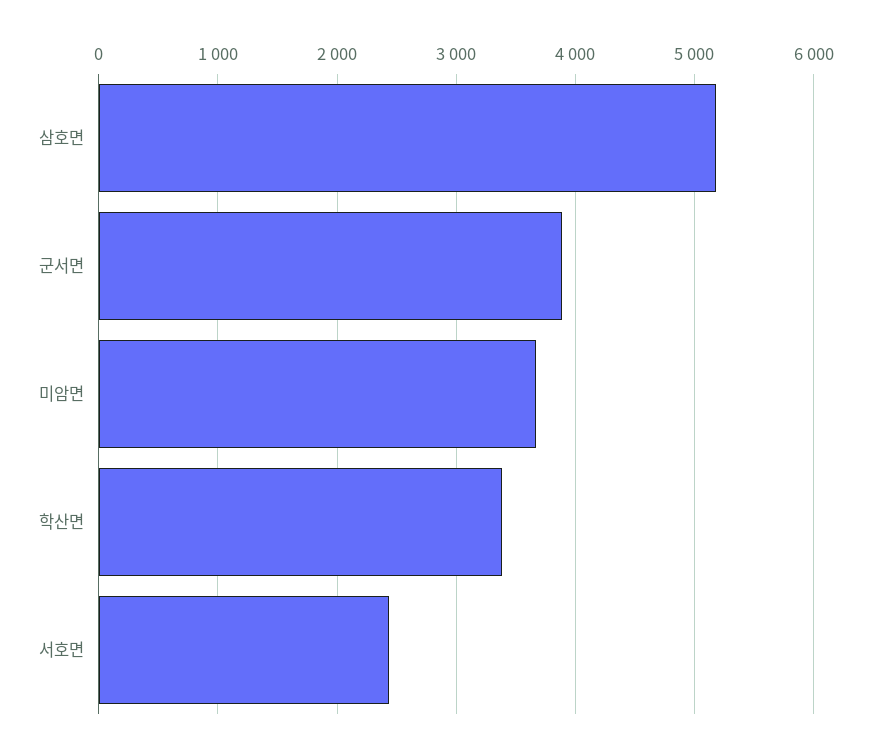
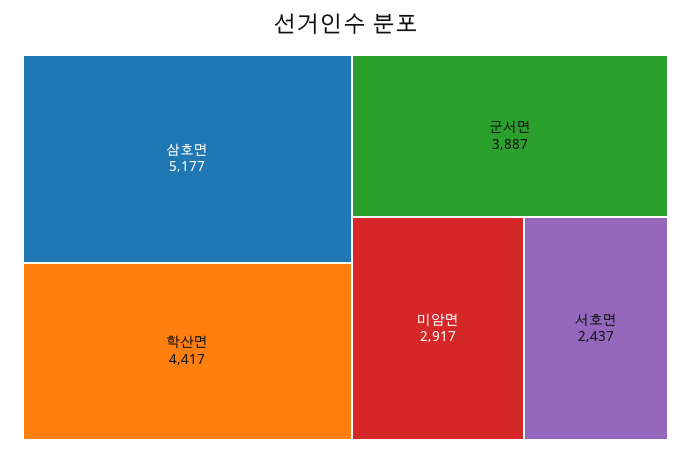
미암면: 3700 -> 2917
학산면: 3400 -> 4417

